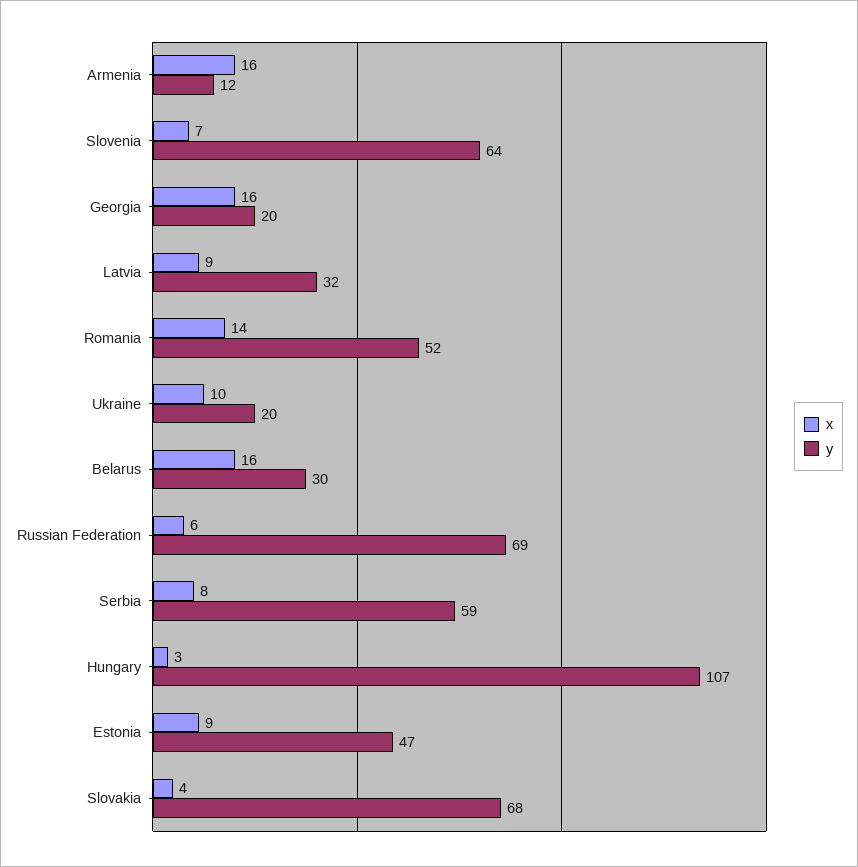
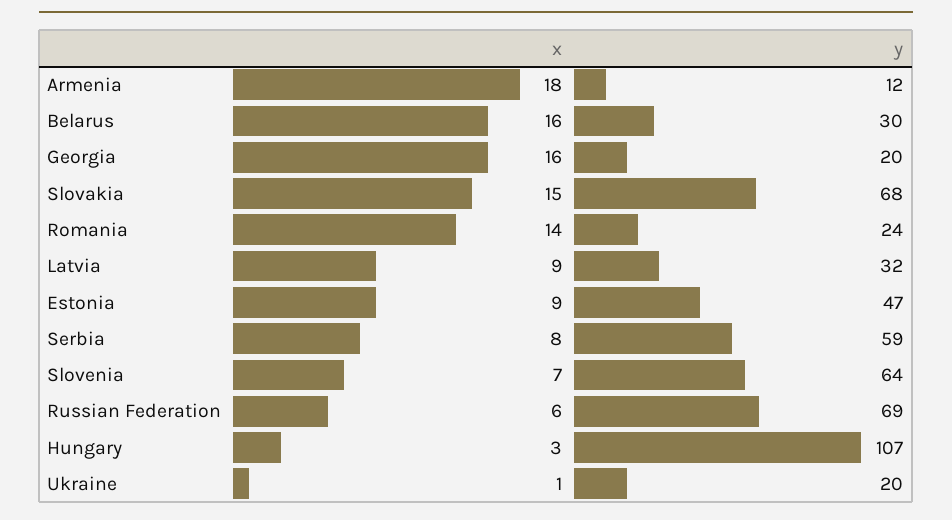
x, Armenia: 16 -> 18
y, Romania: 52 -> 24
x, Ukraine: 10 -> 1
x, Slovakia: 4 -> 15

